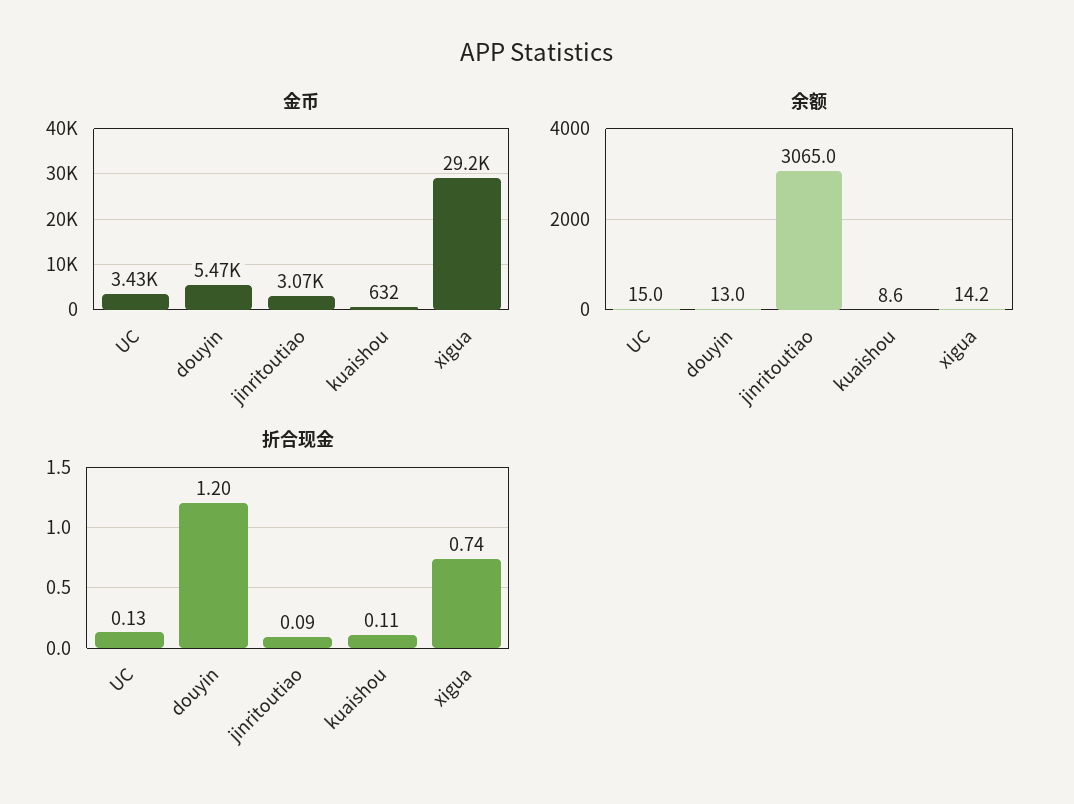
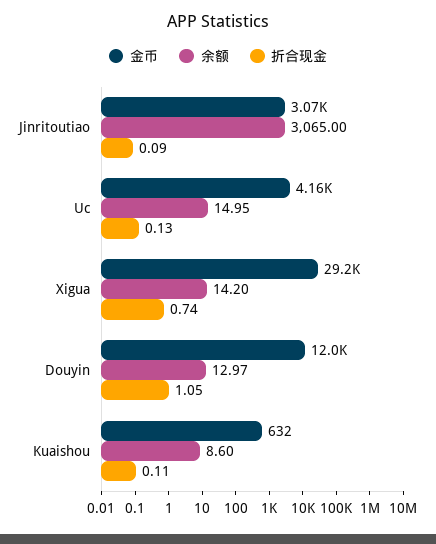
金币, UC: 3430 -> 4160
金币, douyin: 5470 -> 12000
折合现金, douyin: 1.2 -> 1.05

